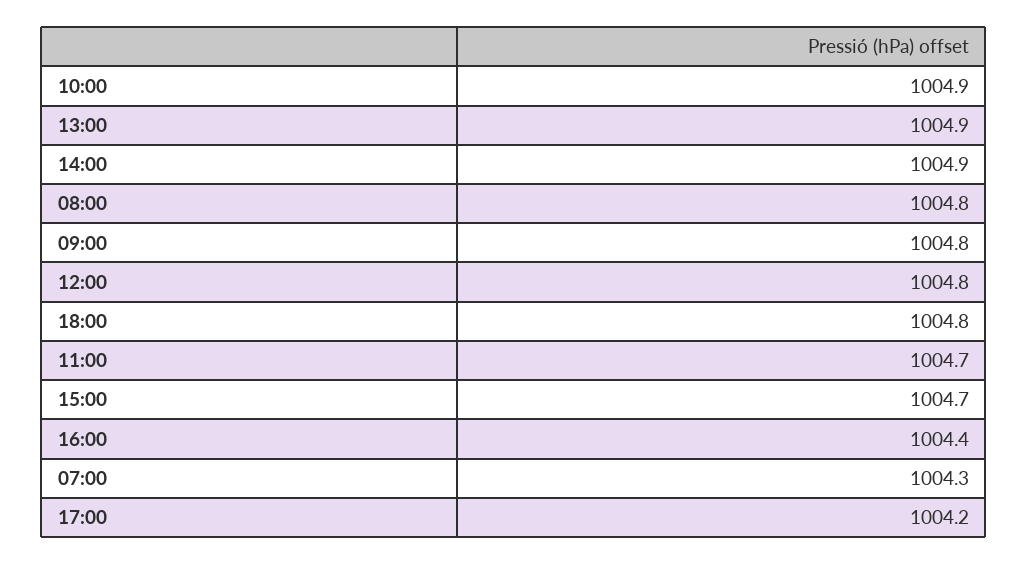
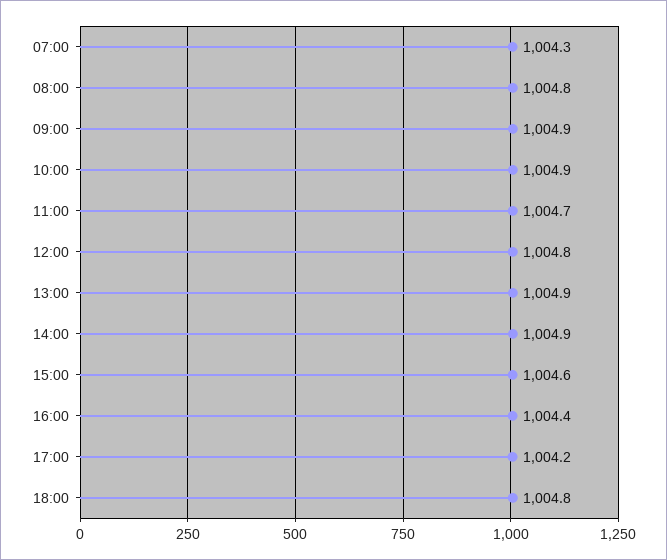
09:00: 1004.8 -> 1004.9
15:00: 1004.7 -> 1004.6

